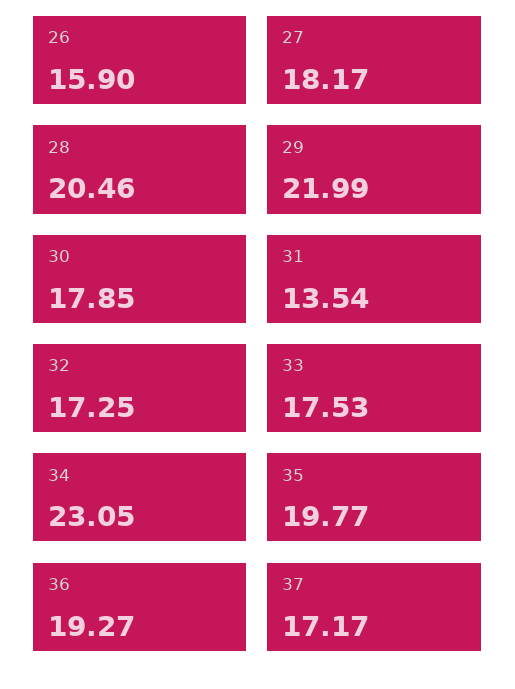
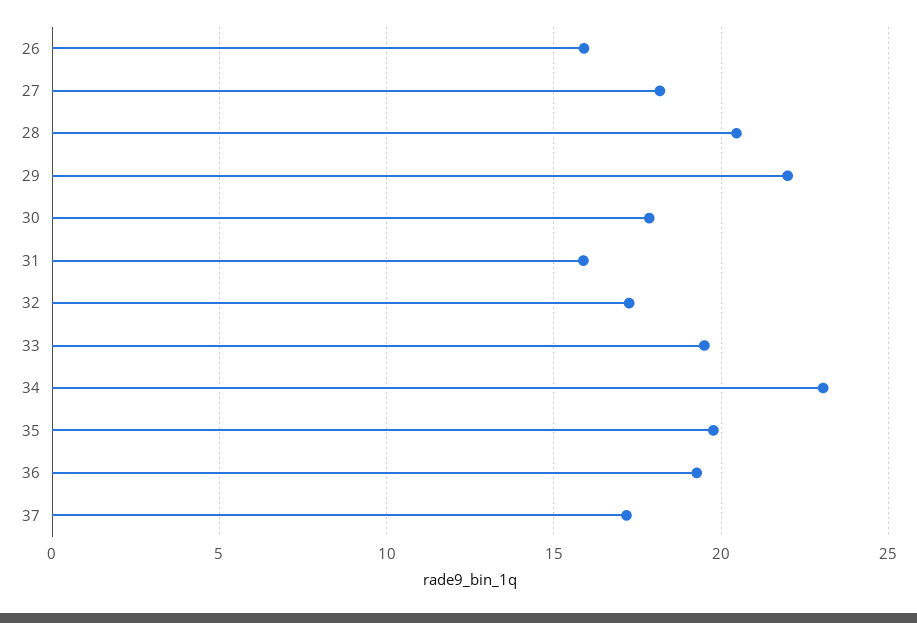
31: 13.54 -> 16
33: 17.53 -> 19.5

